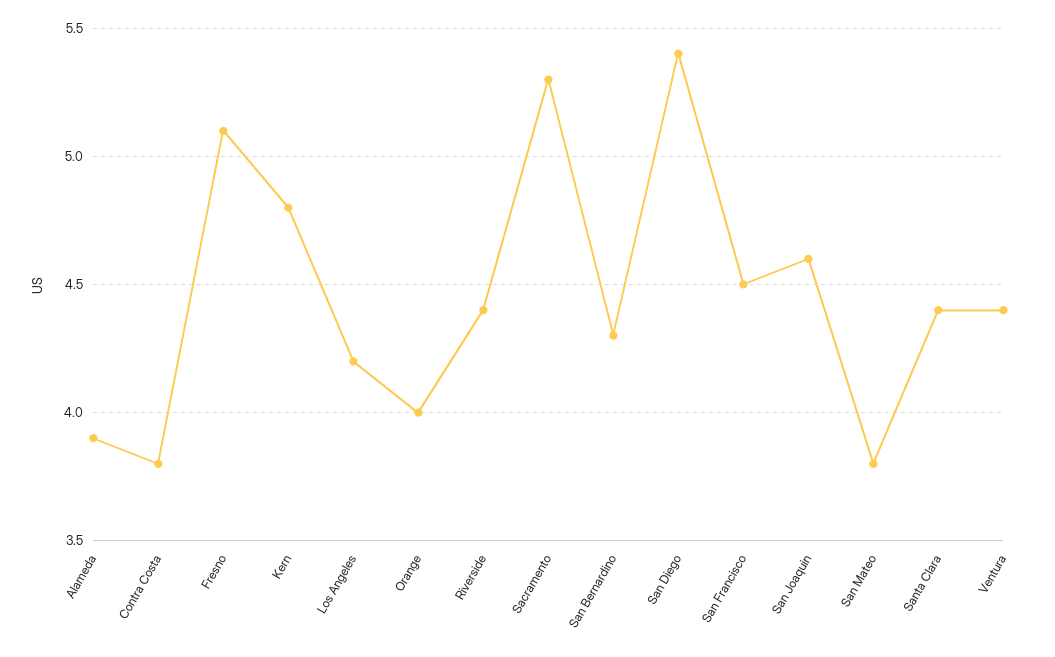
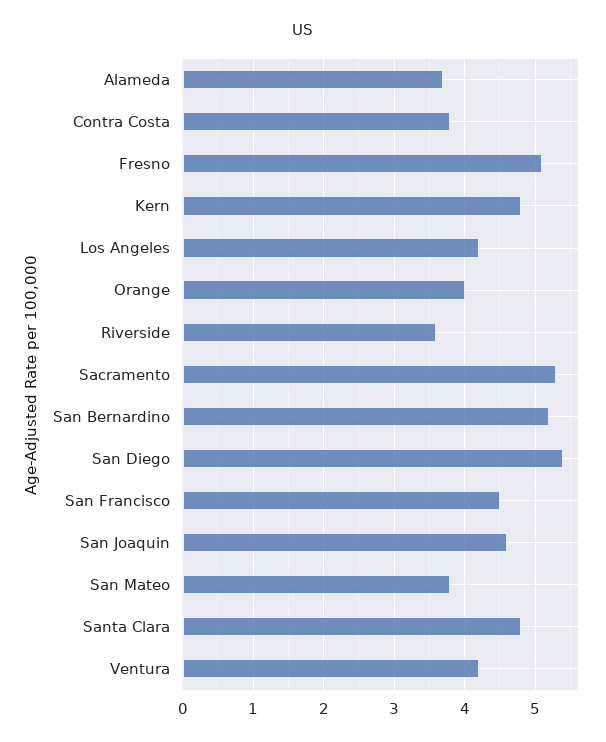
Alameda: 3.9 -> 3.7
Riverside: 4.4 -> 3.6
San Bernardino: 4.3 -> 5.2
Santa Clara: 4.4 -> 4.8
Ventura: 4.4 -> 4.2

